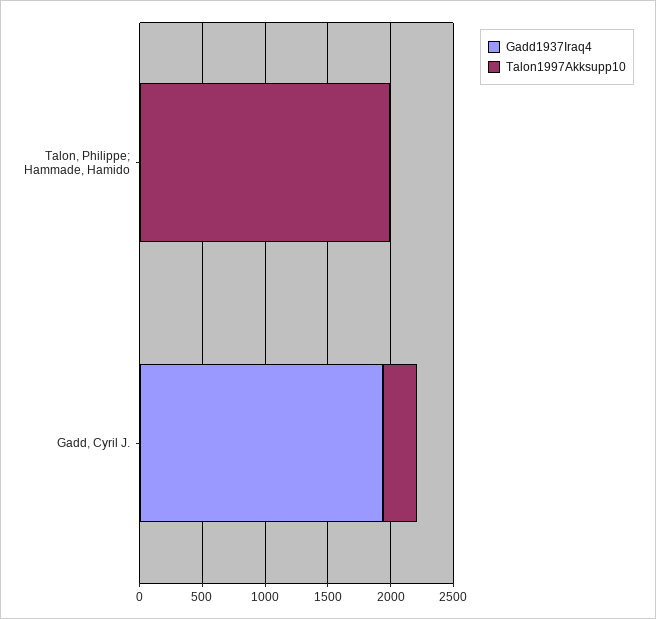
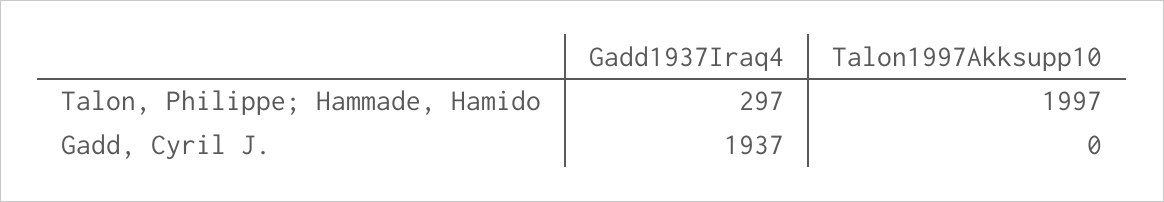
Gadd1937Iraq4, Talon, Philippe; Hammade, Hamido: 0 -> 297
Talon1997Akksupp10, Gadd, Cyril J.: 300 -> 0

